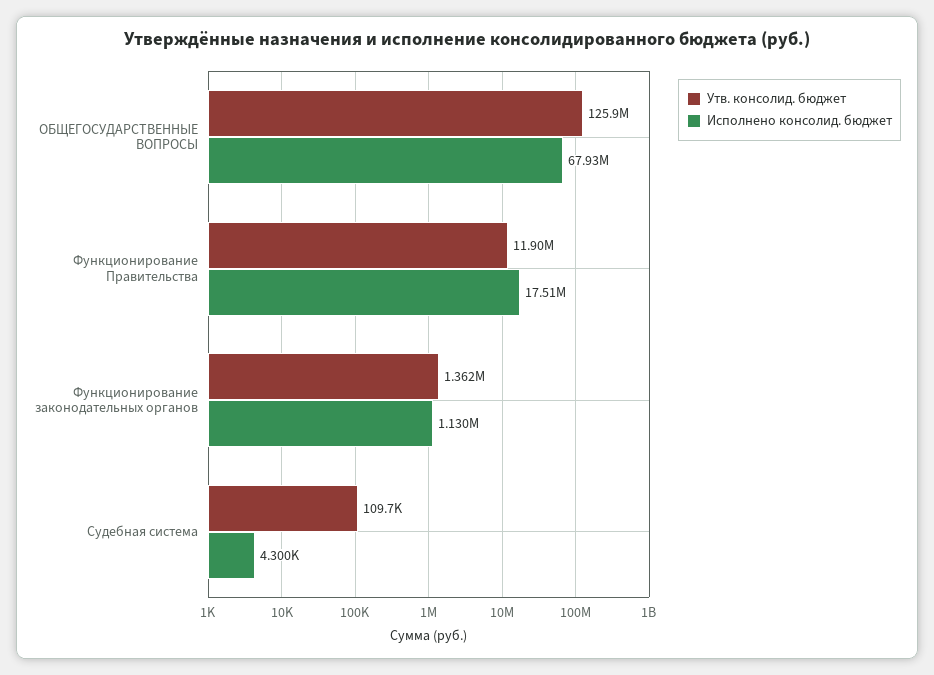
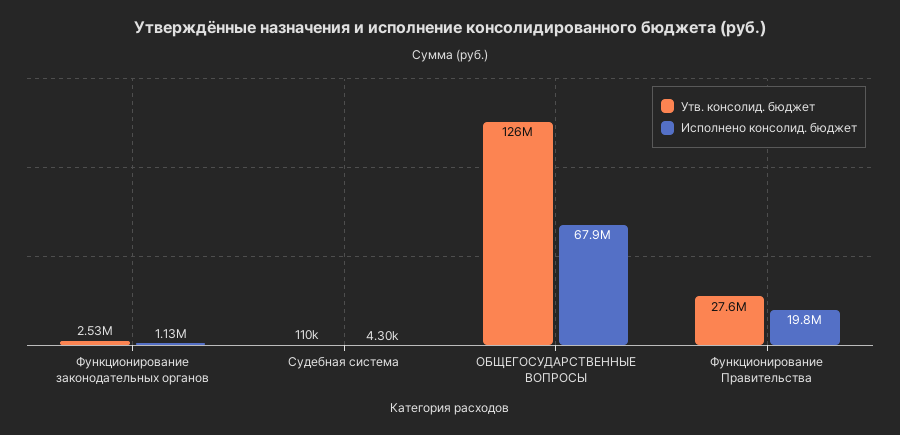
Утв. консолид. бюджет, Функционирование Правительства: 11900000 -> 27600000
Исполнено консолид. бюджет, Функционирование Правительства: 17510000 -> 19800000
Утв. консолид. бюджет, Функционирование законодательных органов: 1362000 -> 2530000

